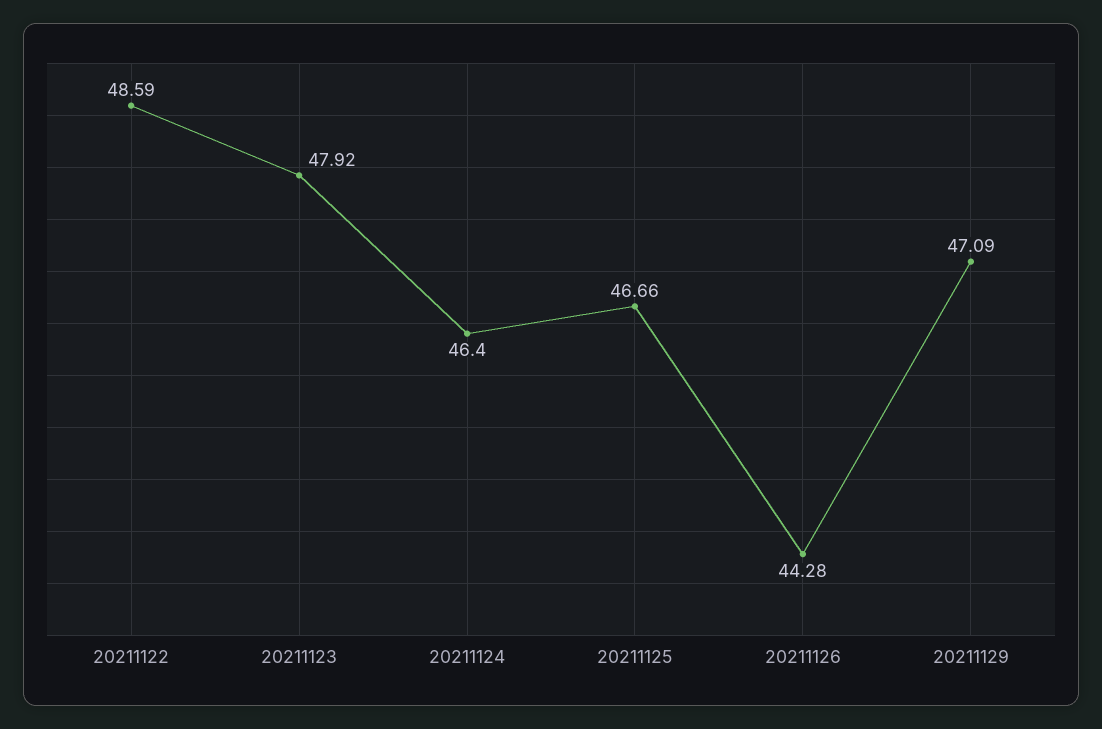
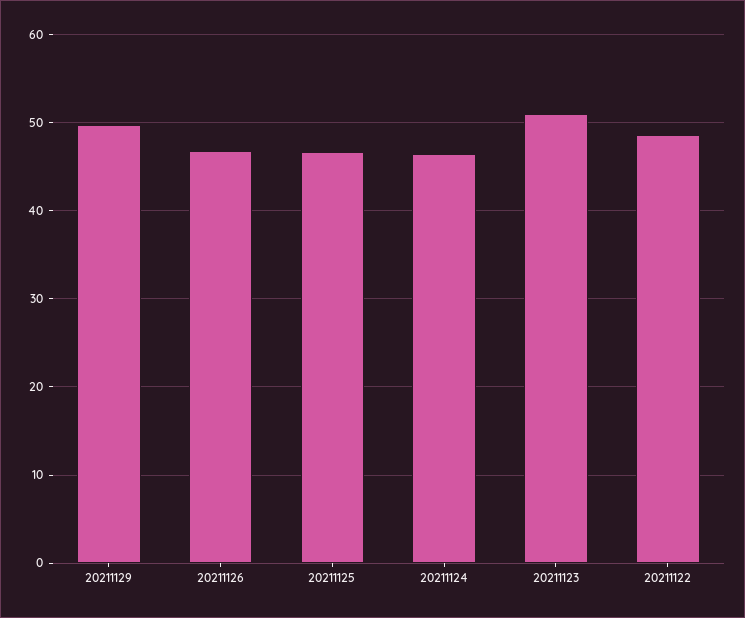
20211123: 47.92 -> 51
20211126: 44.28 -> 47
20211129: 47.09 -> 50

